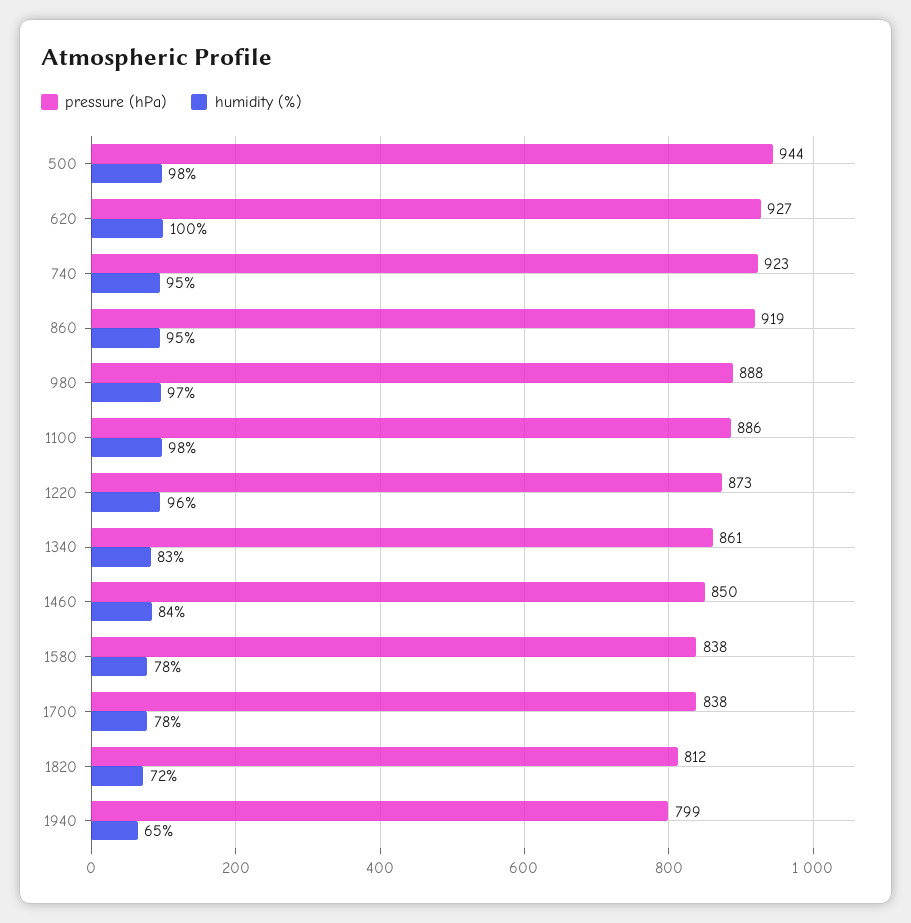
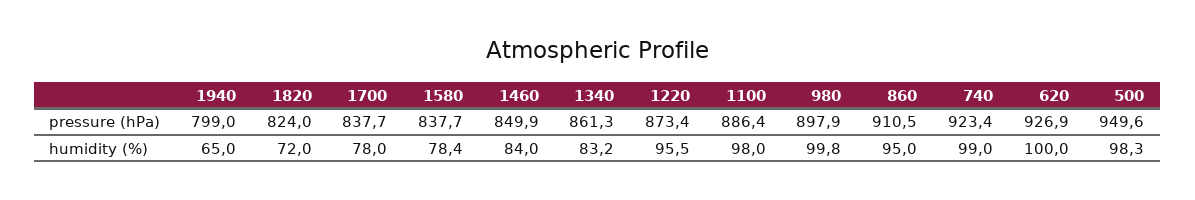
pressure (hPa), 500: 944 -> 949.6
humidity (%), 740: 95 -> 99
pressure (hPa), 860: 919 -> 910.5
pressure (hPa), 980: 888 -> 897.9
humidity (%), 980: 97 -> 99.8
pressure (hPa), 1820: 812 -> 824

